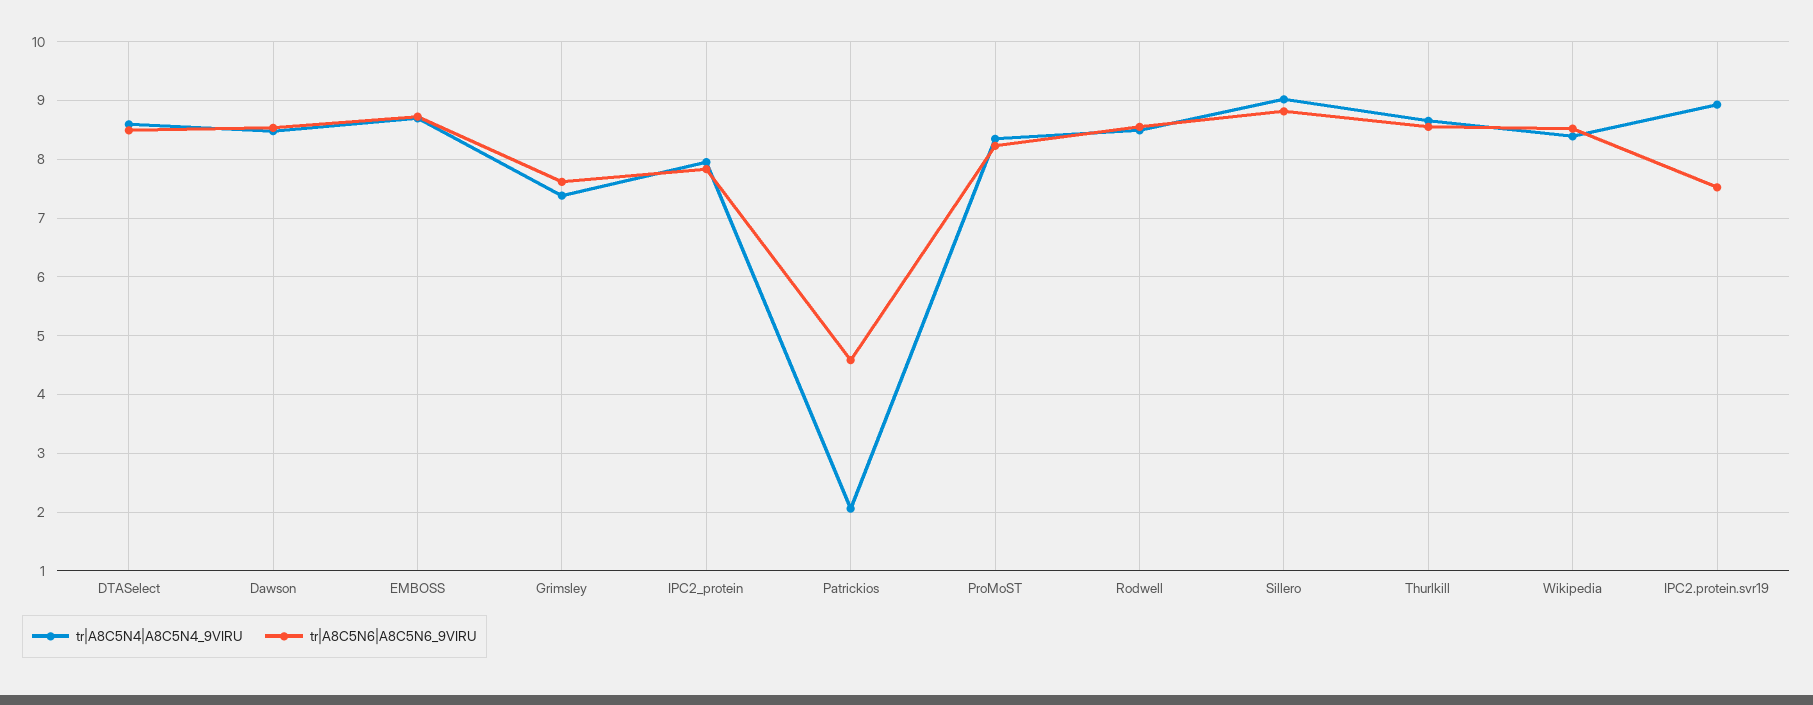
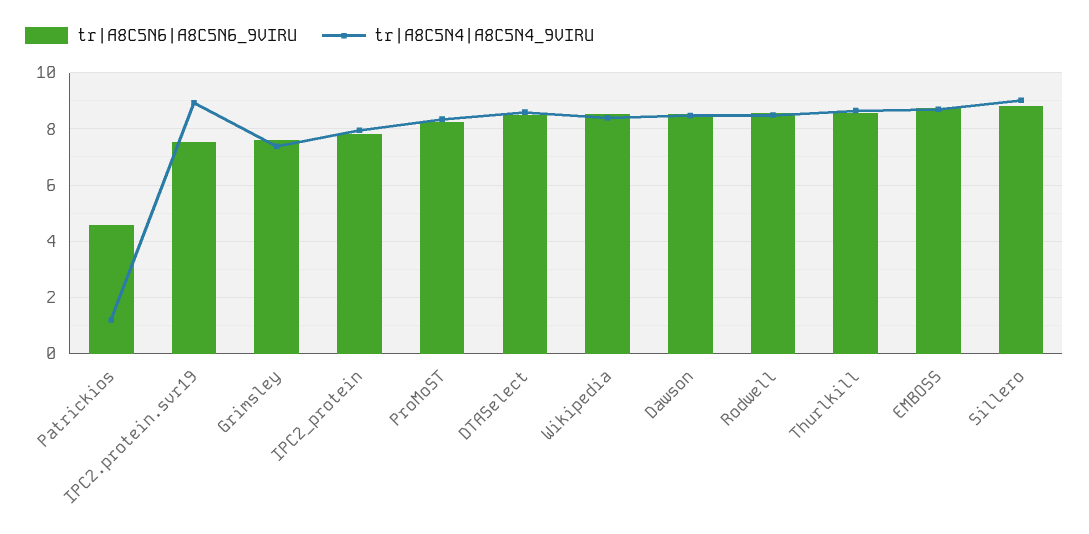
tr|A8C5N4|A8C5N4_9VIRU, Patrickios: 2 -> 1.25

